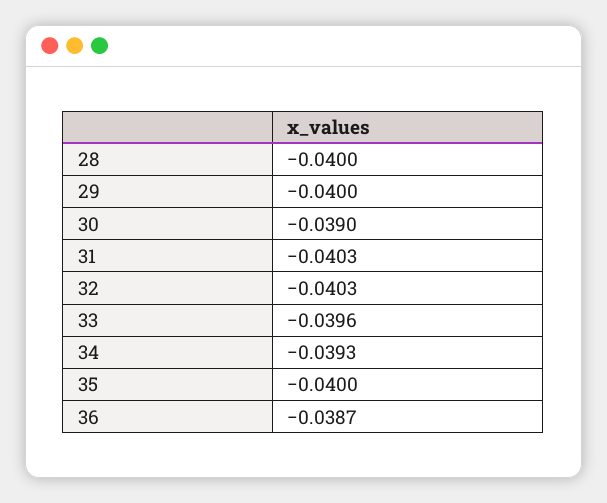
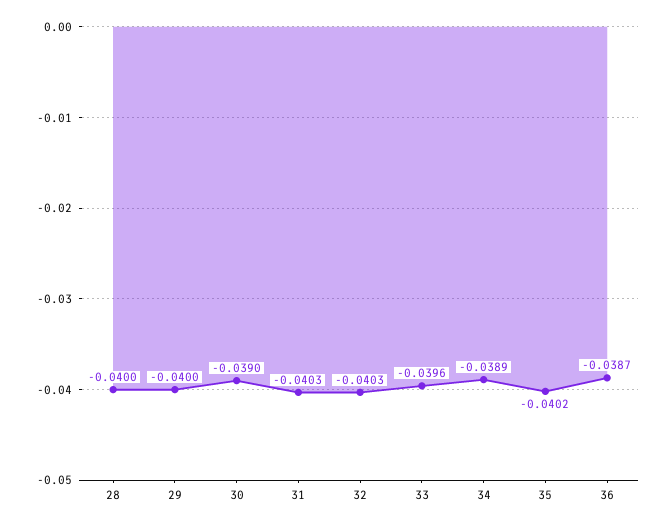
34: -0.0393 -> -0.0389
35: -0.04 -> -0.0402

